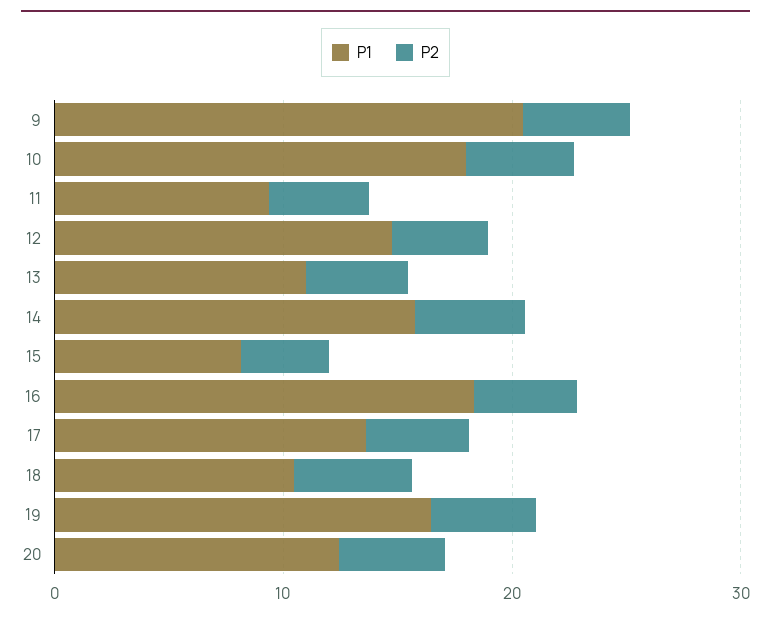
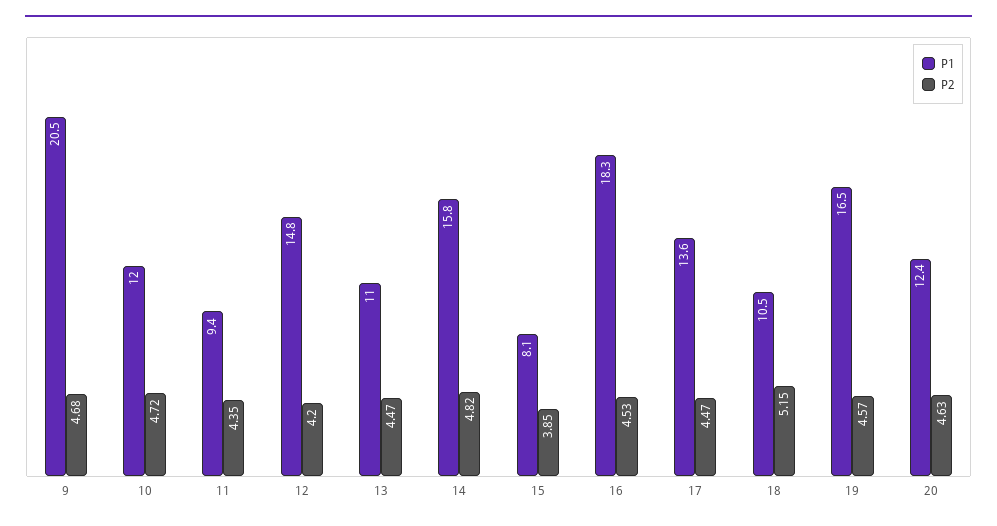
P1, 10: 18 -> 12

